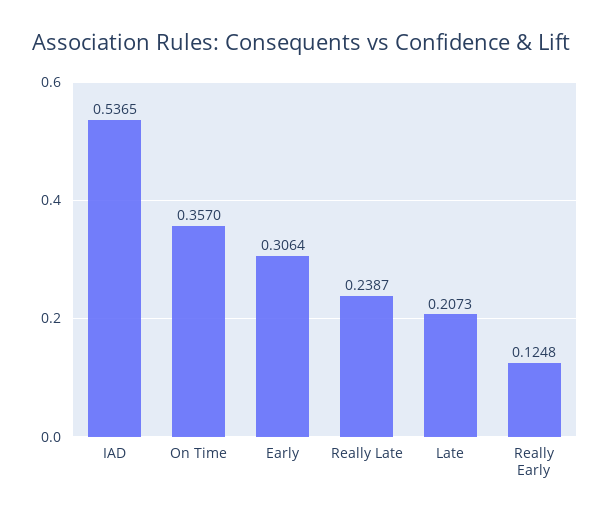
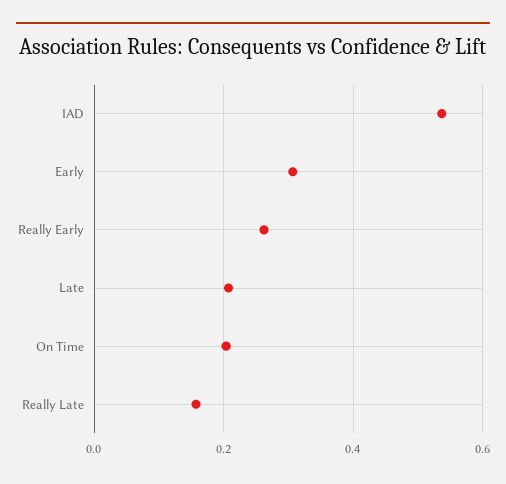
On Time: 0.357 -> 0.2
Really Late: 0.2387 -> 0.16
Really Early: 0.1248 -> 0.26

